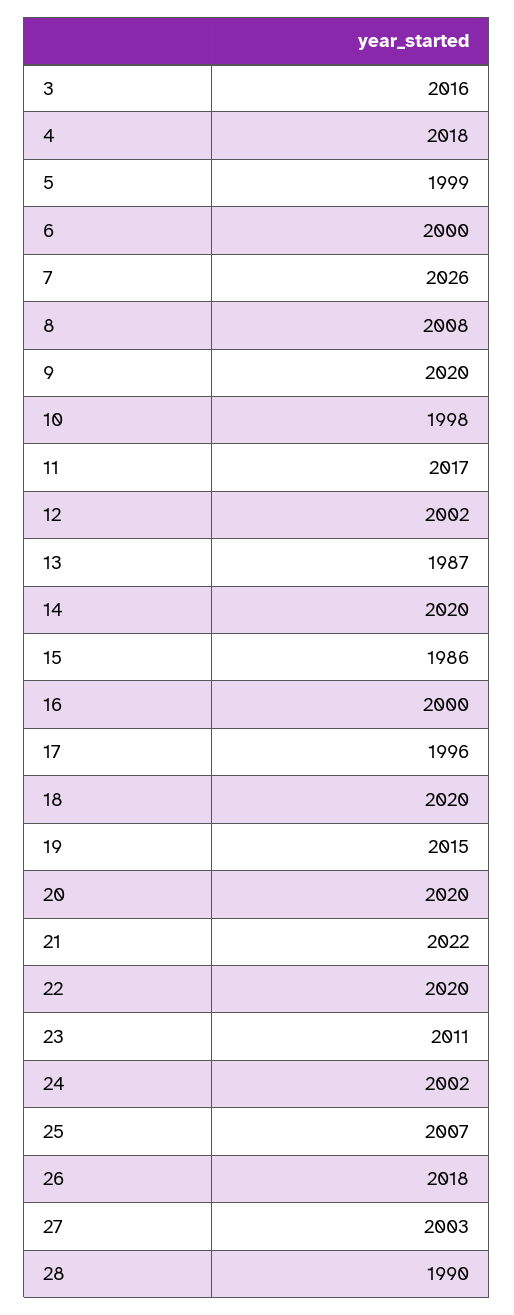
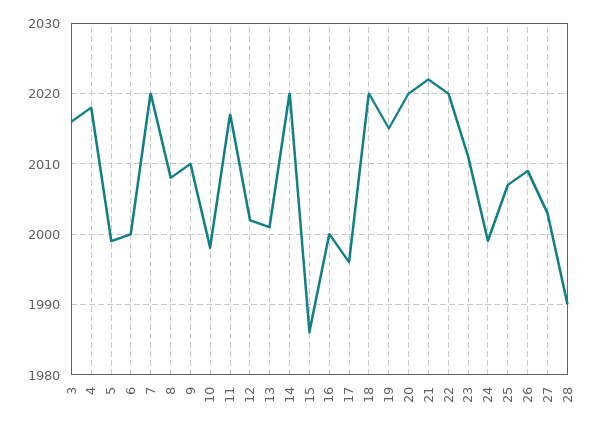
7: 2026 -> 2020
9: 2020 -> 2010
13: 1987 -> 2001
24: 2002 -> 1999
26: 2018 -> 2009

